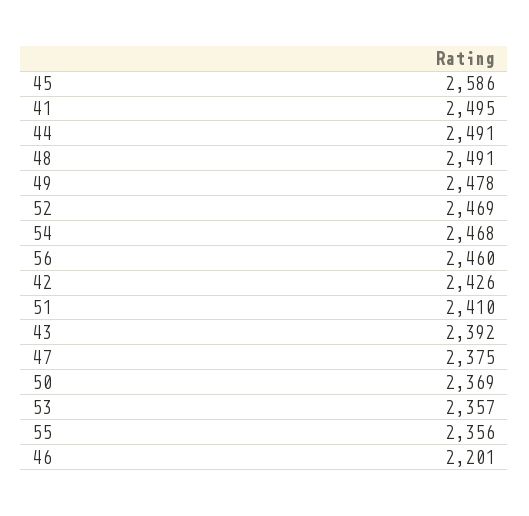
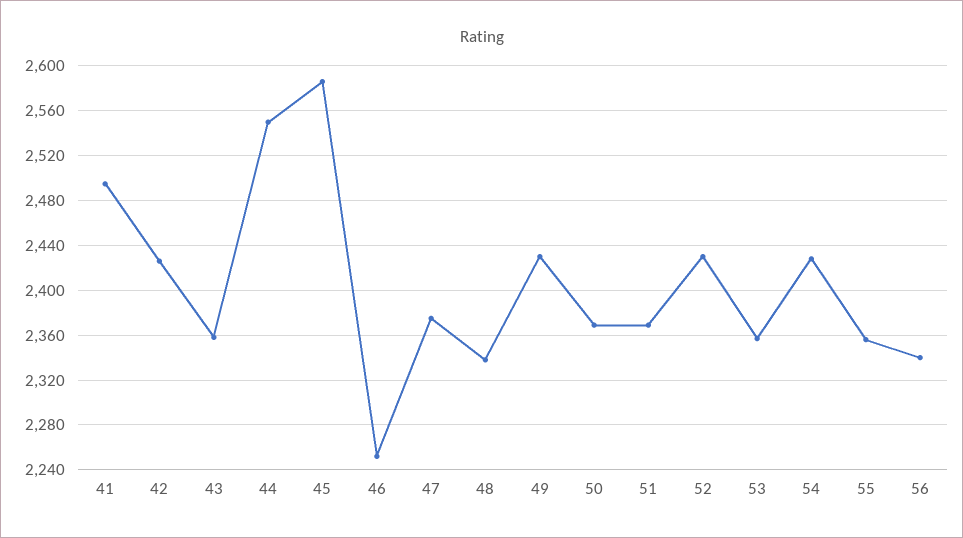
44: 2491 -> 2550
48: 2491 -> 2340
49: 2478 -> 2430
52: 2469 -> 2430
54: 2468 -> 2430
56: 2460 -> 2340
51: 2410 -> 2370
43: 2392 -> 2360
46: 2201 -> 2250

